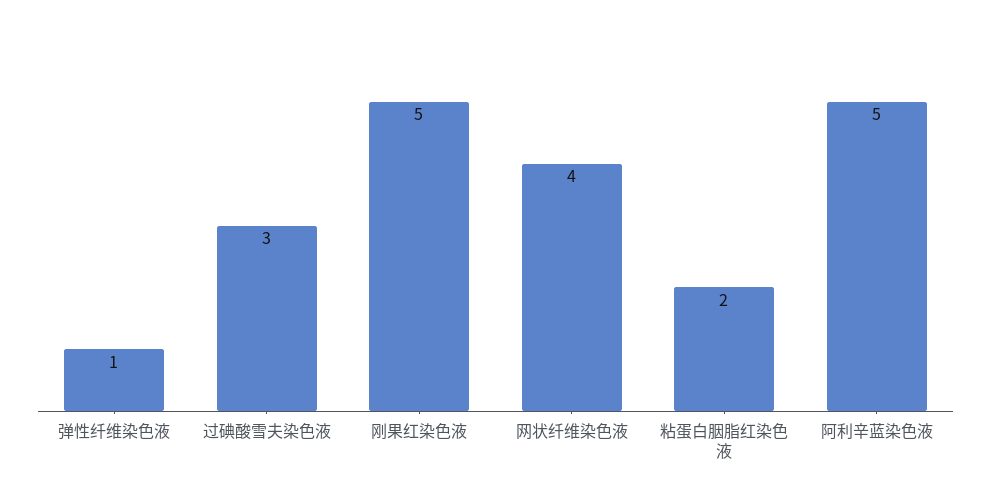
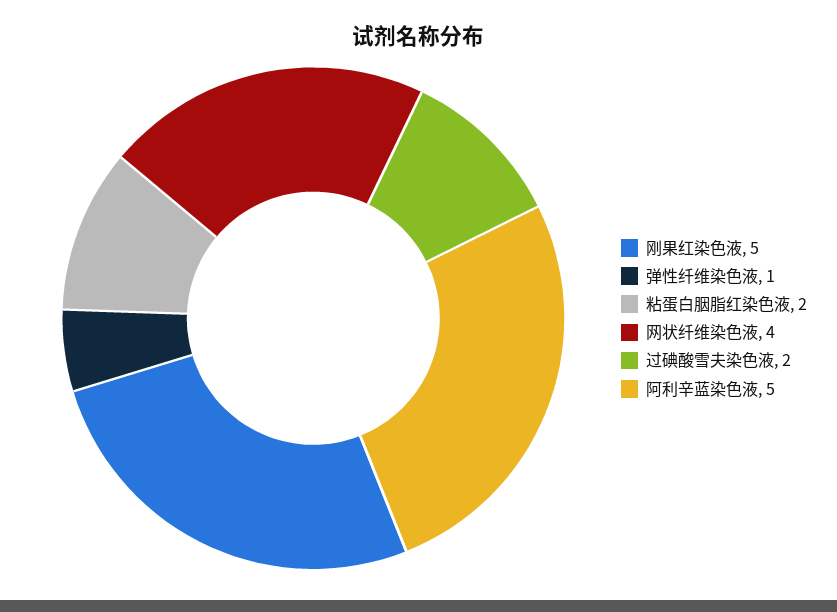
过碘酸雪夫染色液: 3 -> 2

